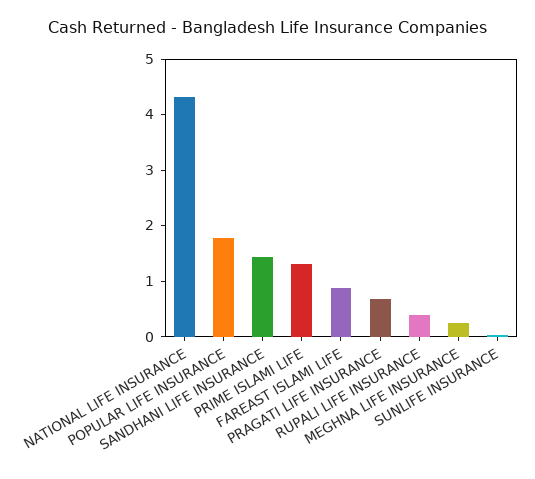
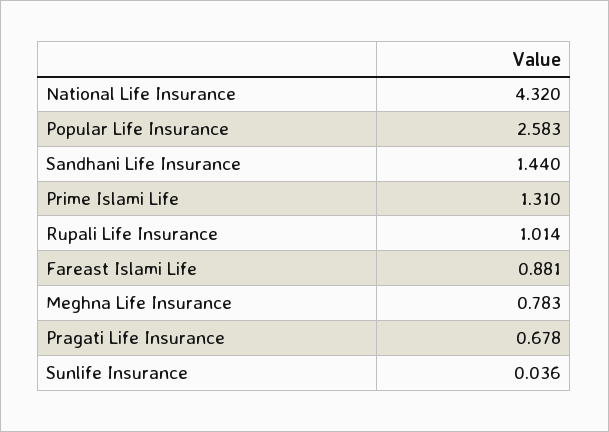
POPULAR LIFE INSURANCE: 1.8 -> 2.583
RUPALI LIFE INSURANCE: 0.4 -> 1.014
MEGHNA LIFE INSURANCE: 0.2 -> 0.783

